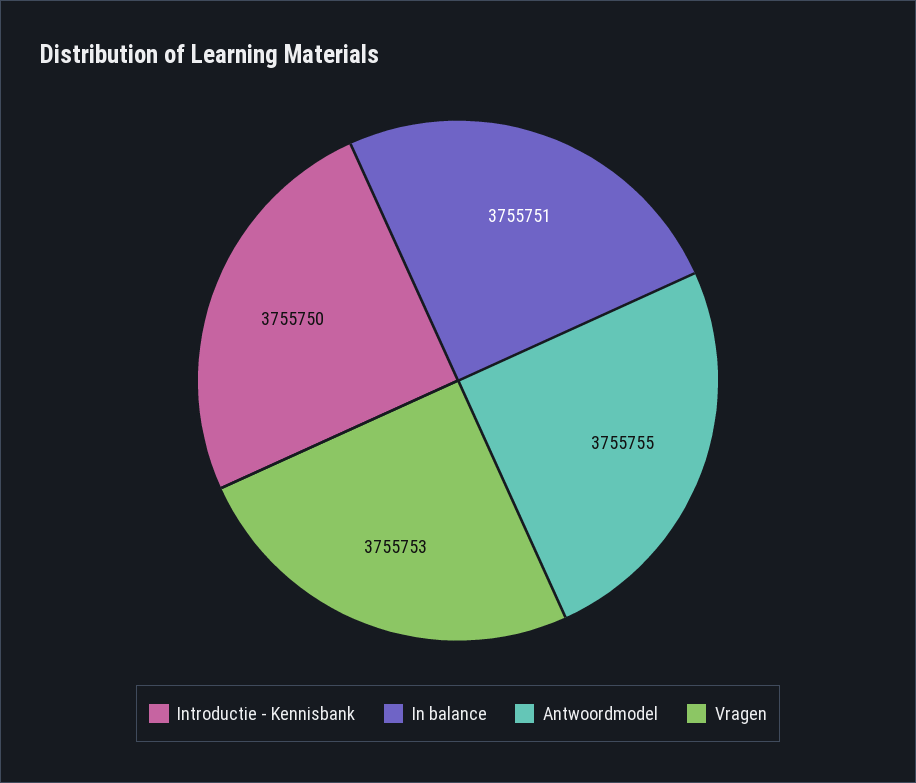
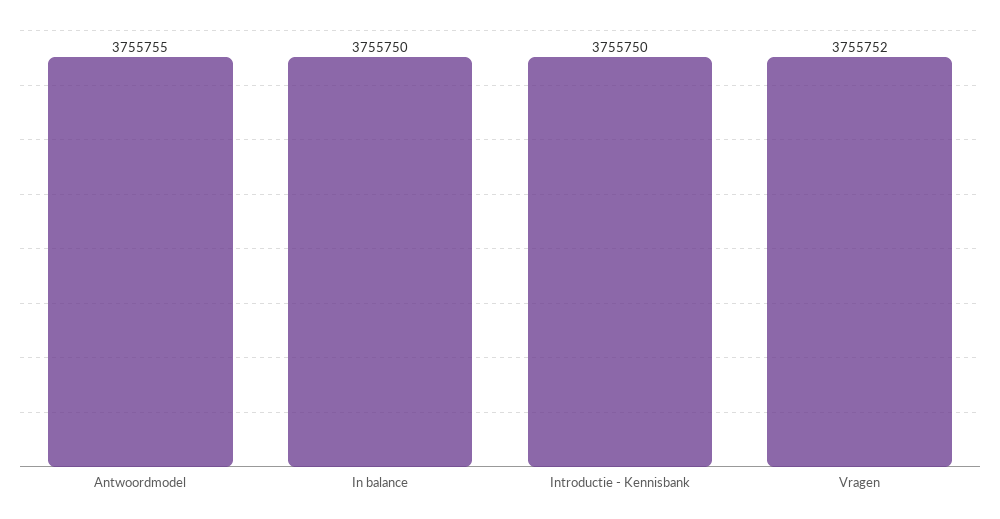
In balance: 3755751 -> 3755750
Vragen: 3755753 -> 3755752

